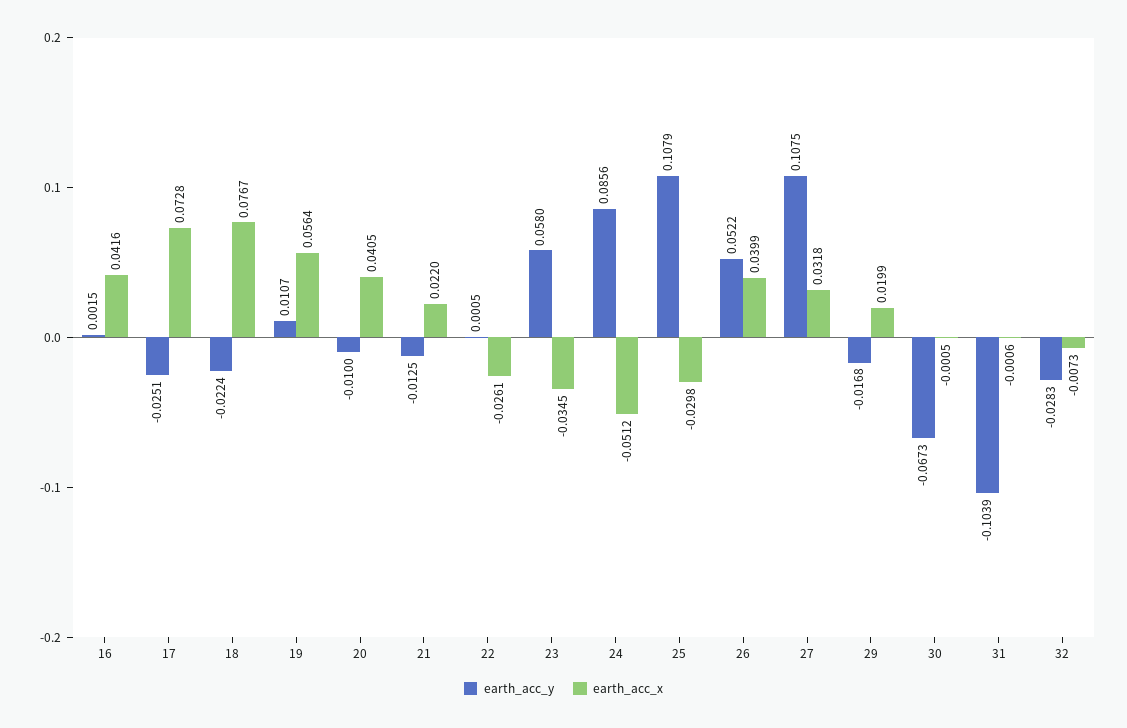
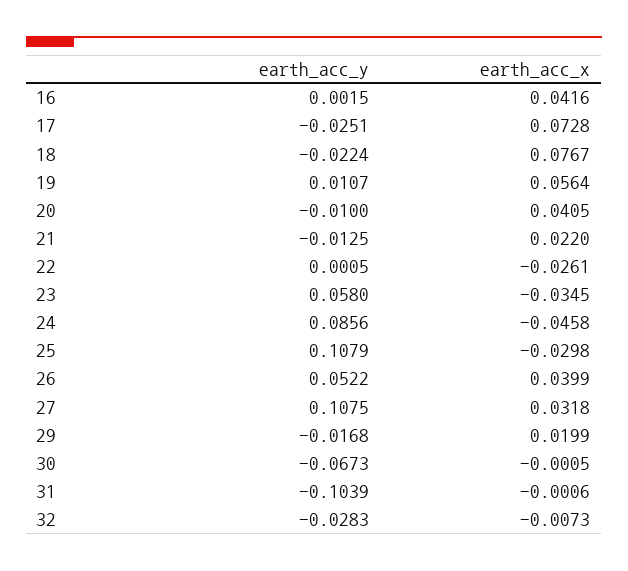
earth_acc_x, 24: -0.0512 -> -0.0458

